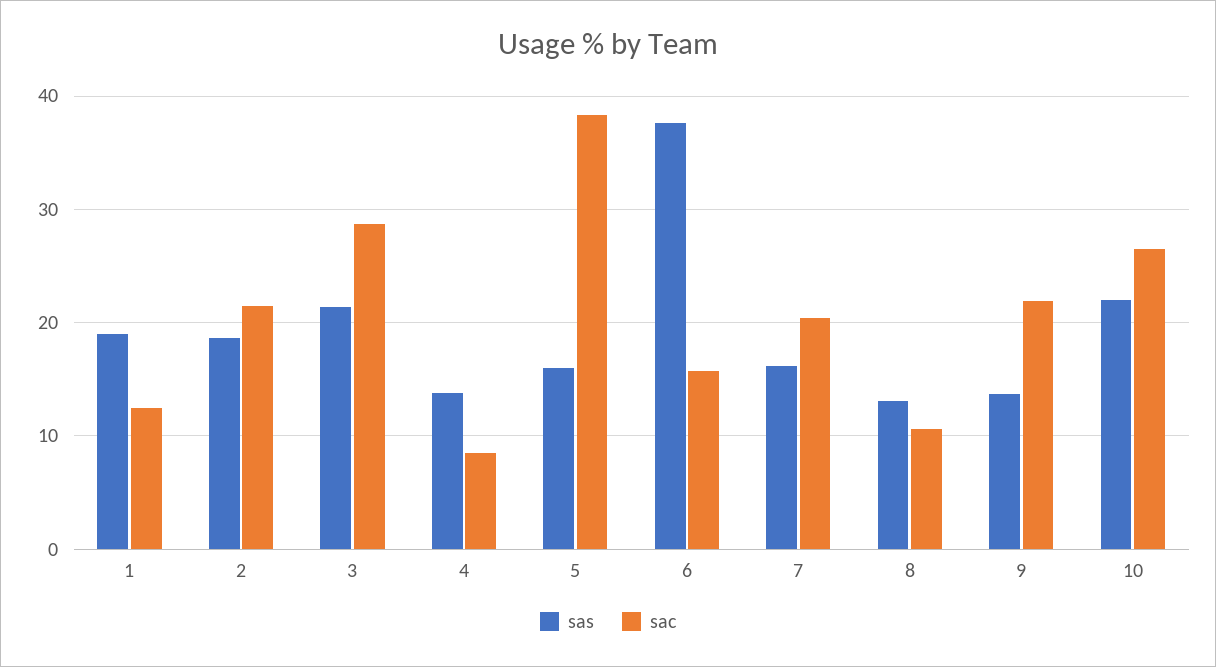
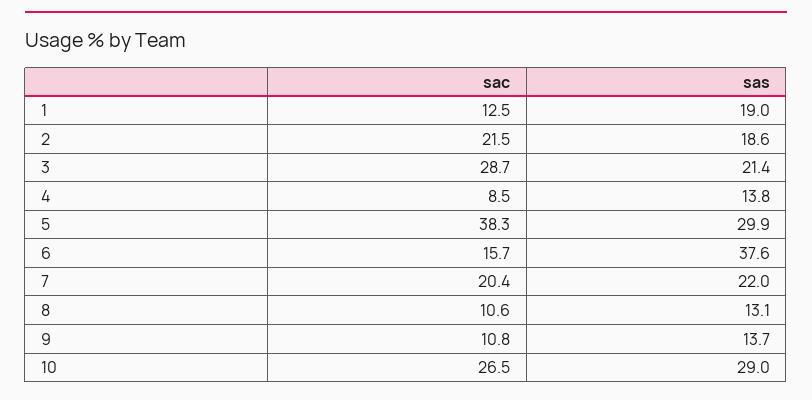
sas, 5: 16 -> 29.9
sas, 7: 16 -> 22
sac, 9: 22 -> 10.8
sas, 10: 22 -> 29

